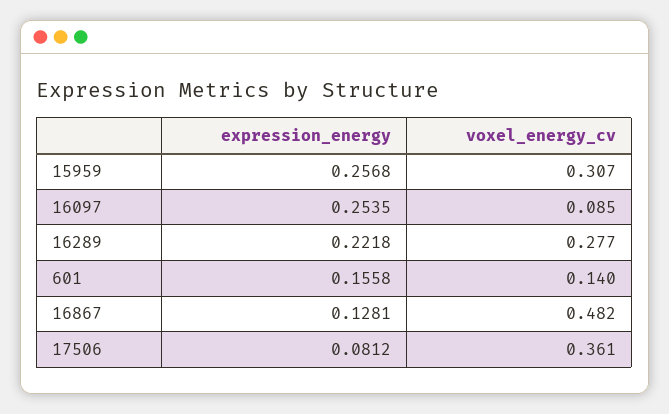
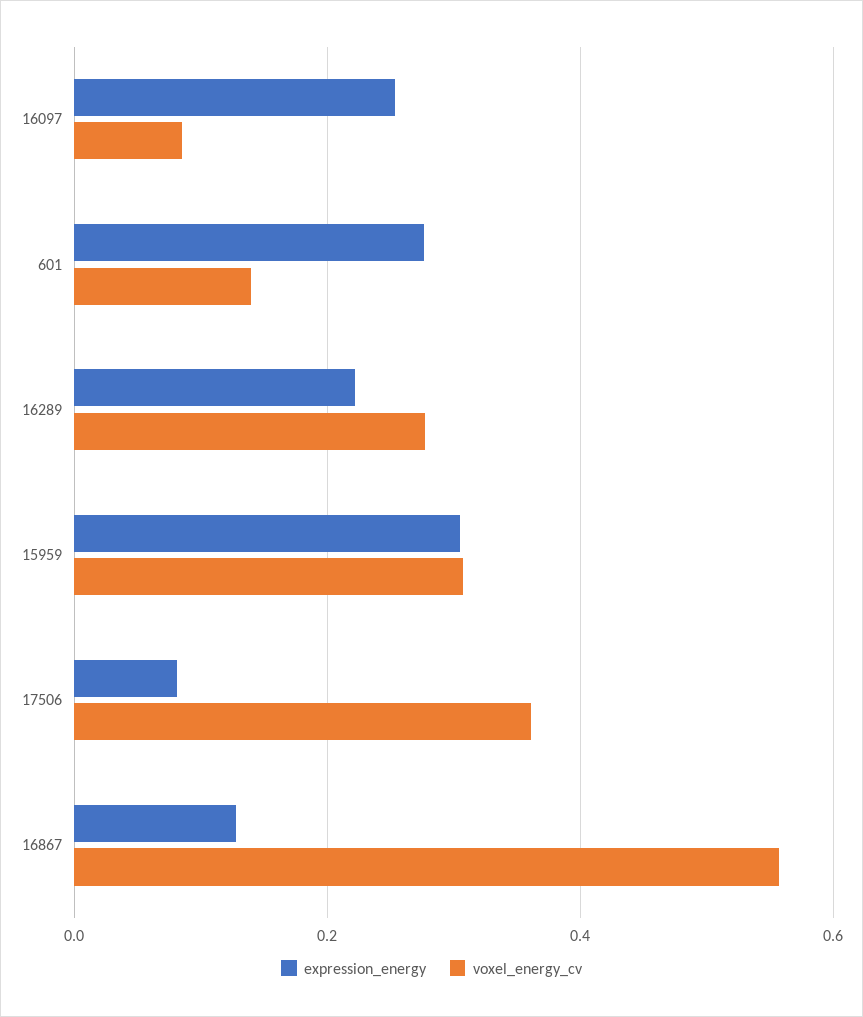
expression_energy, 15959: 0.2568 -> 0.3
expression_energy, 601: 0.1558 -> 0.28
voxel_energy_cv, 16867: 0.482 -> 0.56

